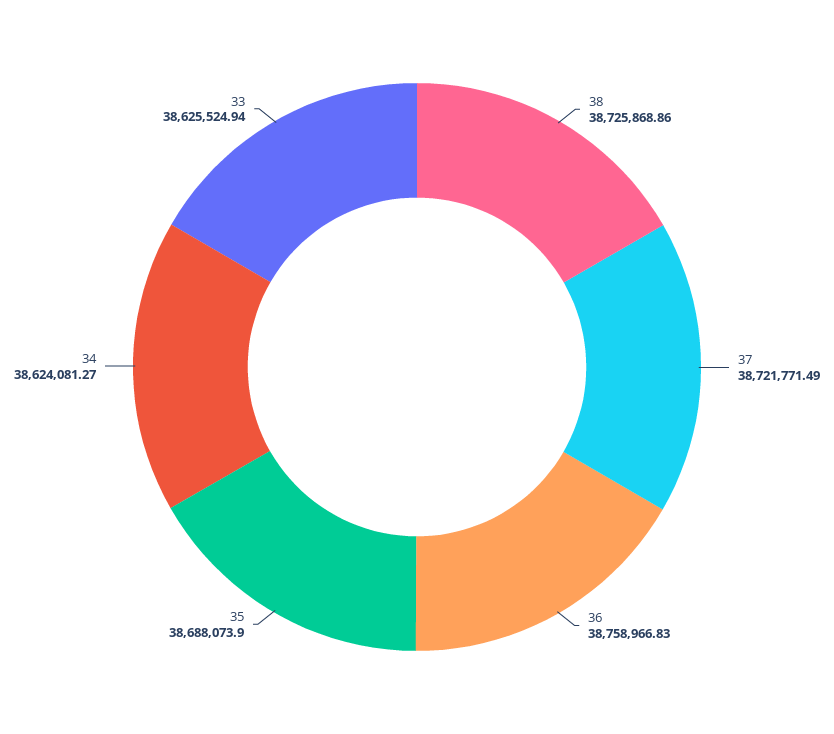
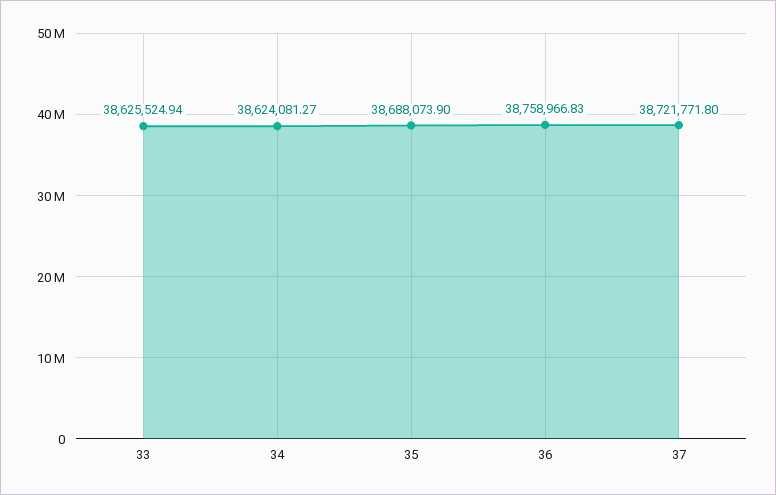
38: 38725868.86 -> none
37: 38721771.49 -> 38721771.8

